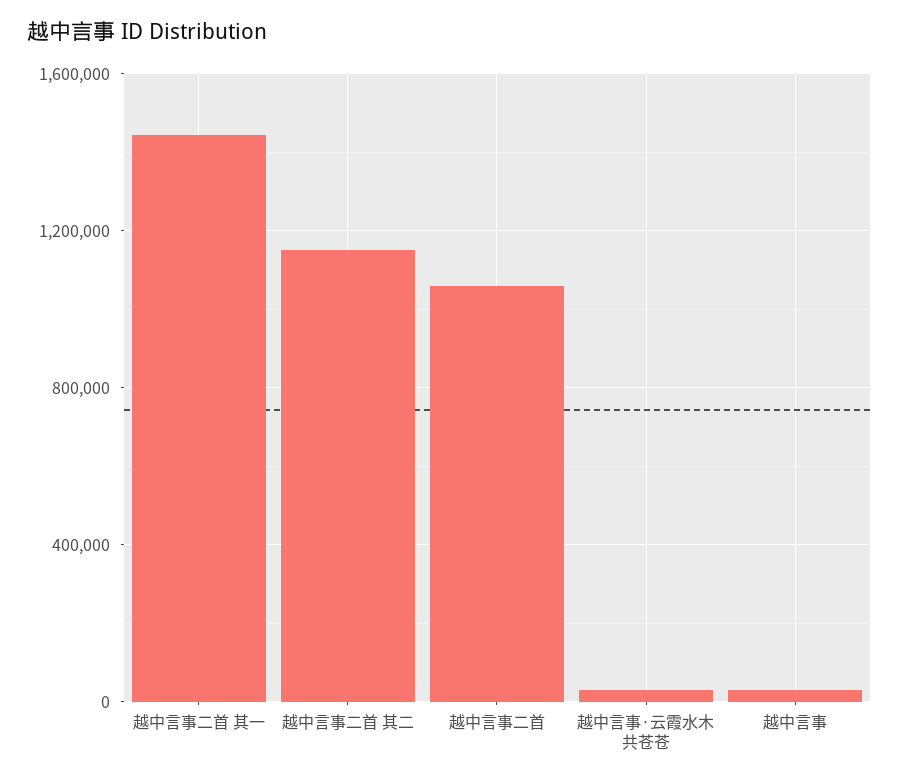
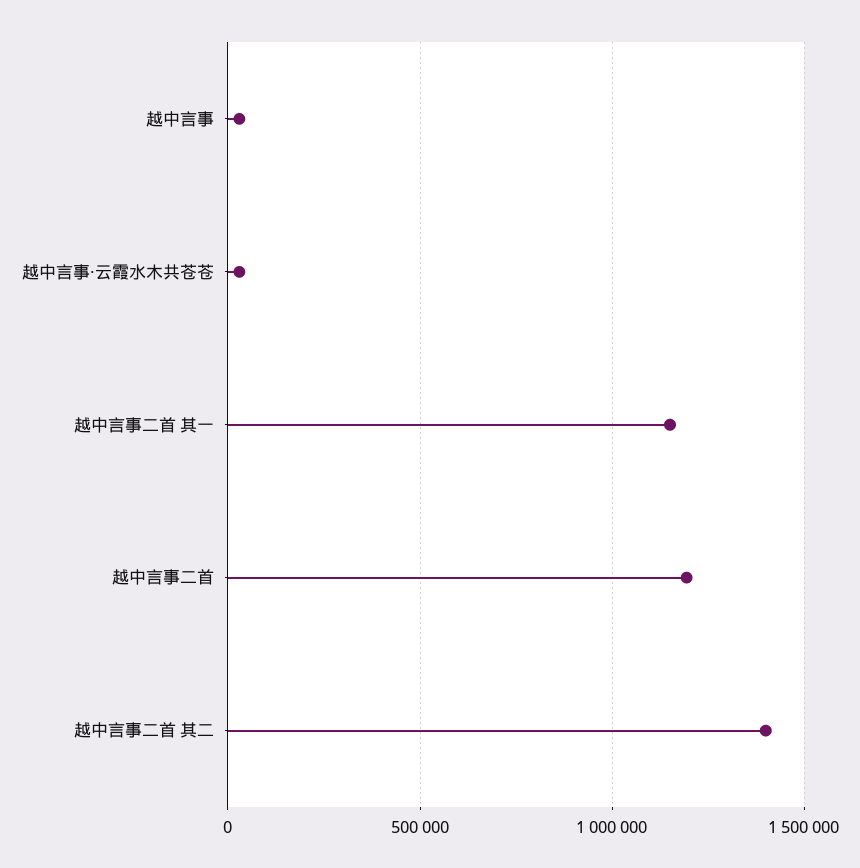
越中言事二首 其一: 1450000 -> 1150000
越中言事二首 其二: 1150000 -> 1400000
越中言事二首: 1050000 -> 1200000

